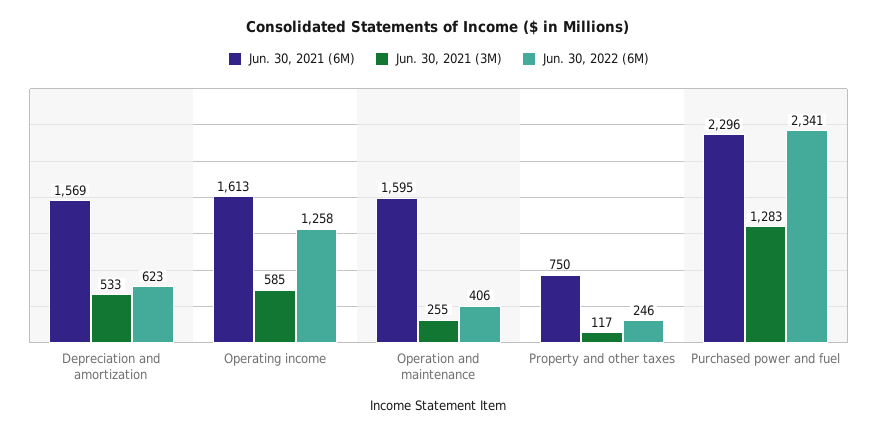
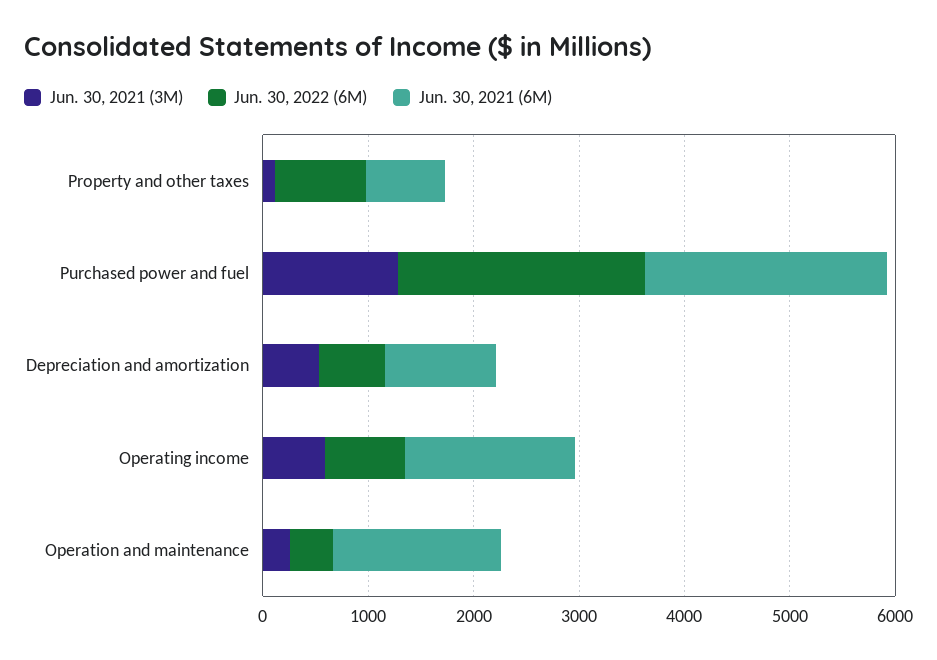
Jun. 30, 2021 (6M), Depreciation and amortization: 1569 -> 1000
Jun. 30, 2022 (6M), Operating income: 1258 -> 800
Jun. 30, 2022 (6M), Property and other taxes: 246 -> 800

